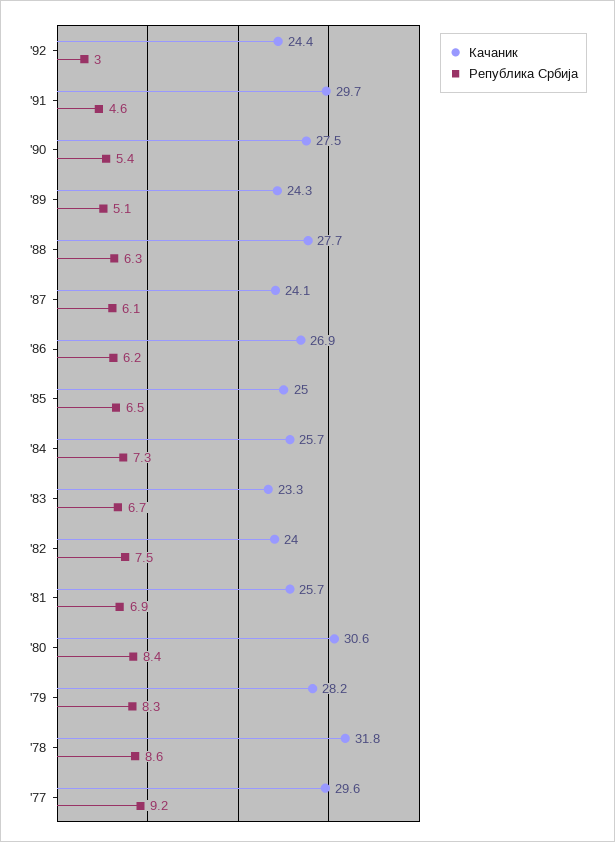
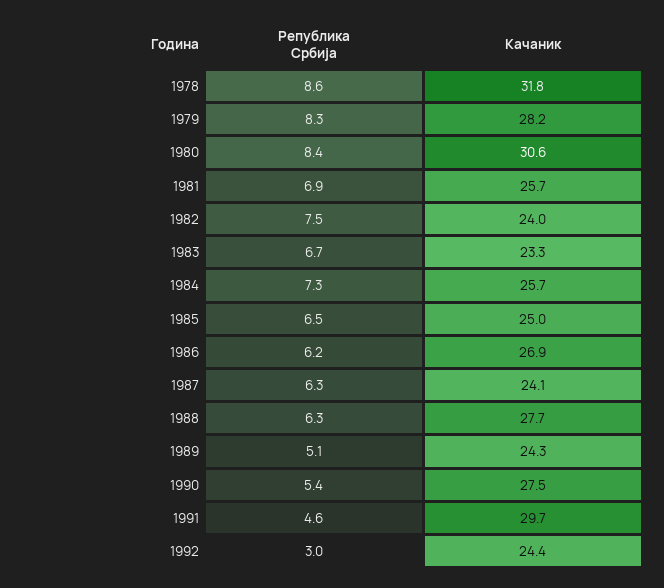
Република Србија, '87: 6.1 -> 6.3
Качаник, '77: 29.6 -> none
Република Србија, '77: 9.2 -> none

